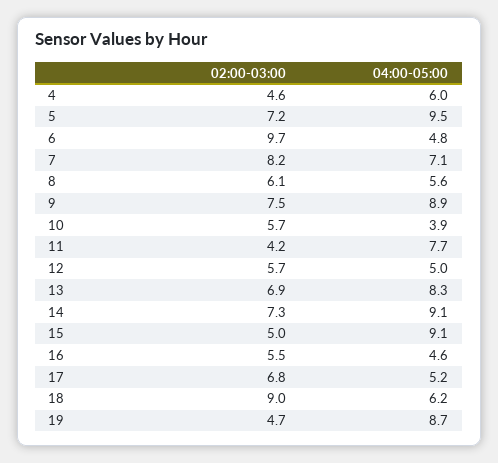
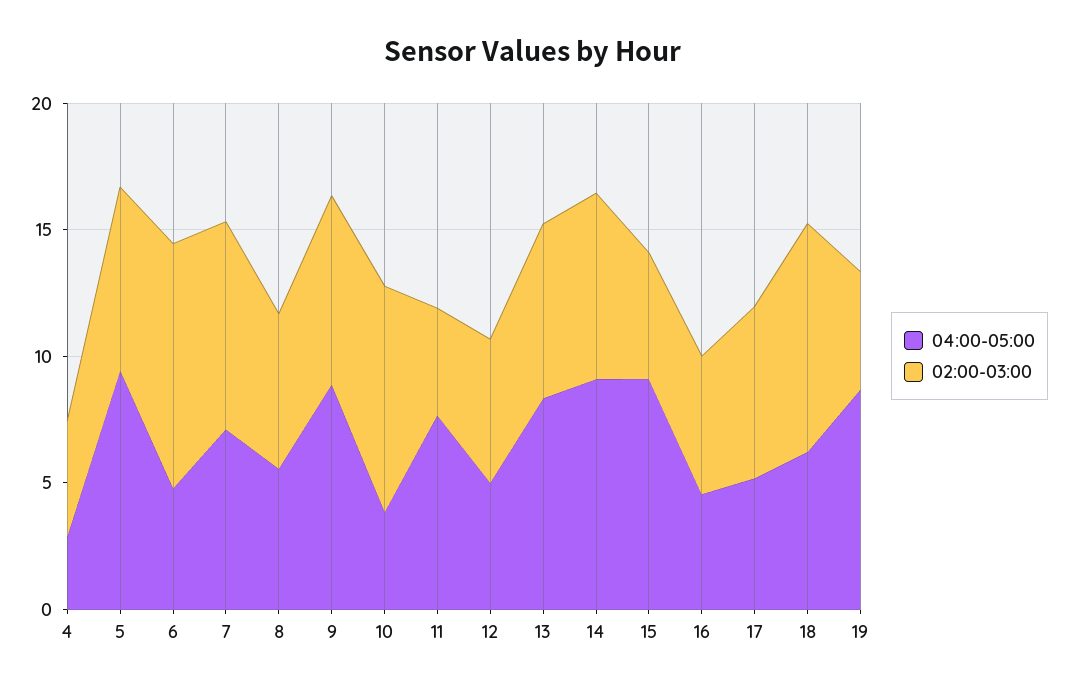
04:00-05:00, 4: 6 -> 3
02:00-03:00, 10: 5.7 -> 9

